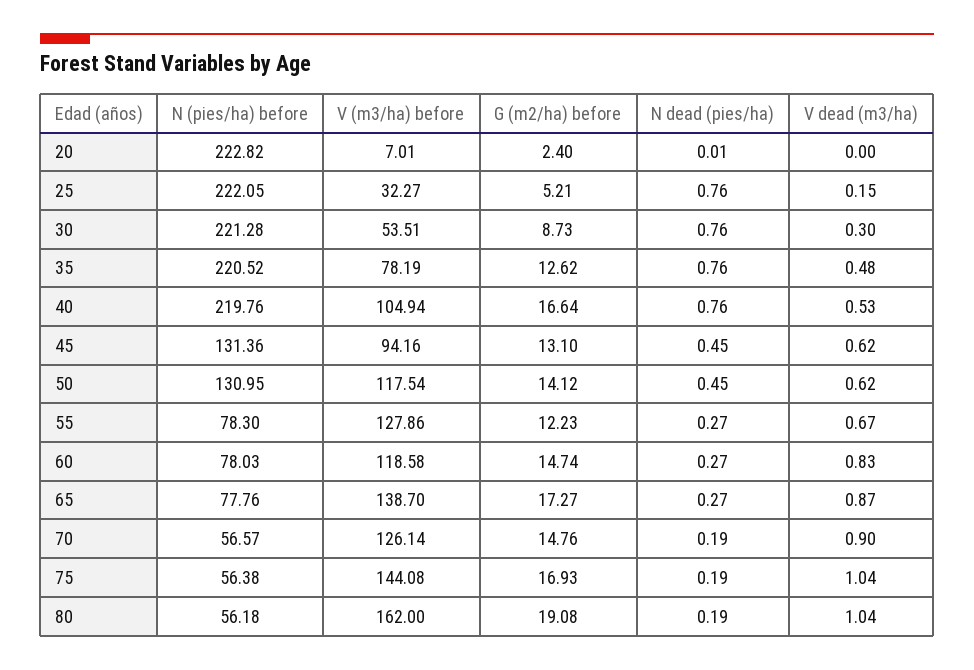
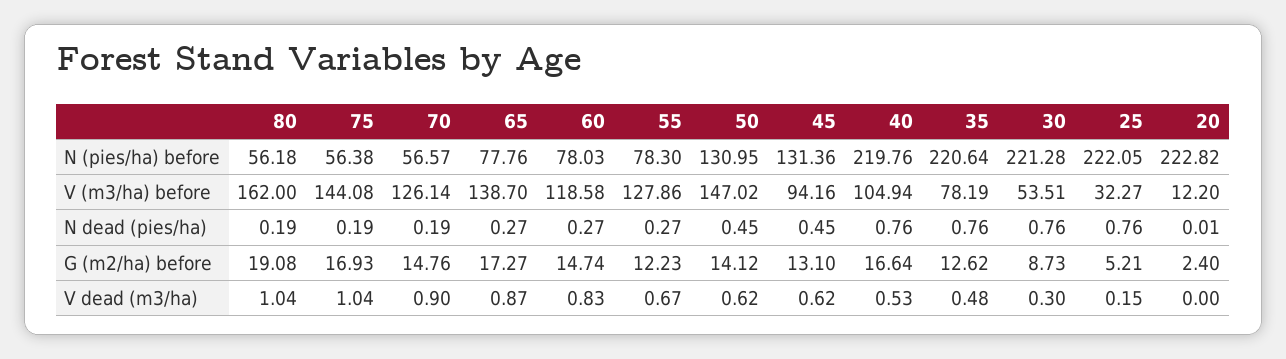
V (m3/ha) before, 20: 7.01 -> 12.2
N (pies/ha) before, 35: 220.52 -> 220.64
V (m3/ha) before, 50: 117.54 -> 147.02

